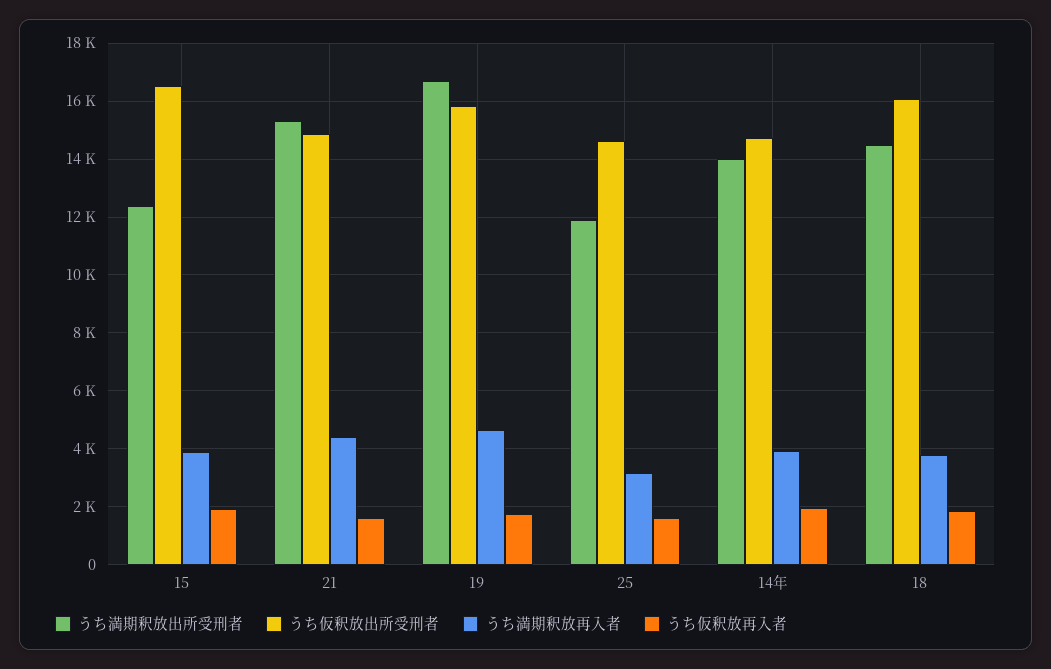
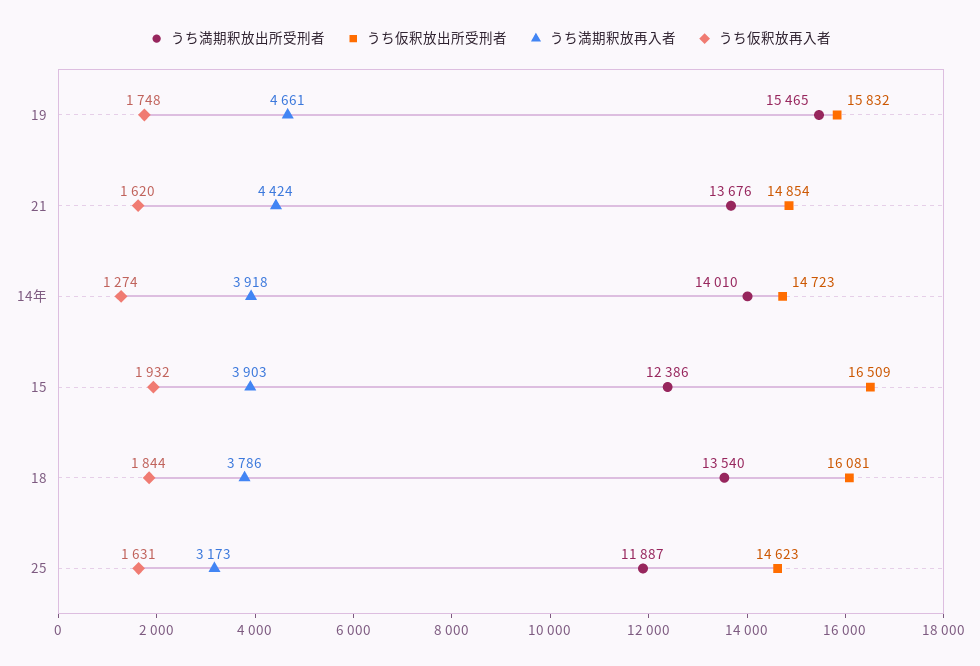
うち満期釈放出所受刑者, 21: 15250 -> 13676
うち満期釈放出所受刑者, 19: 16750 -> 15465
うち仮釈放再入者, 14年: 2000 -> 1274
うち満期釈放出所受刑者, 18: 14500 -> 13540

